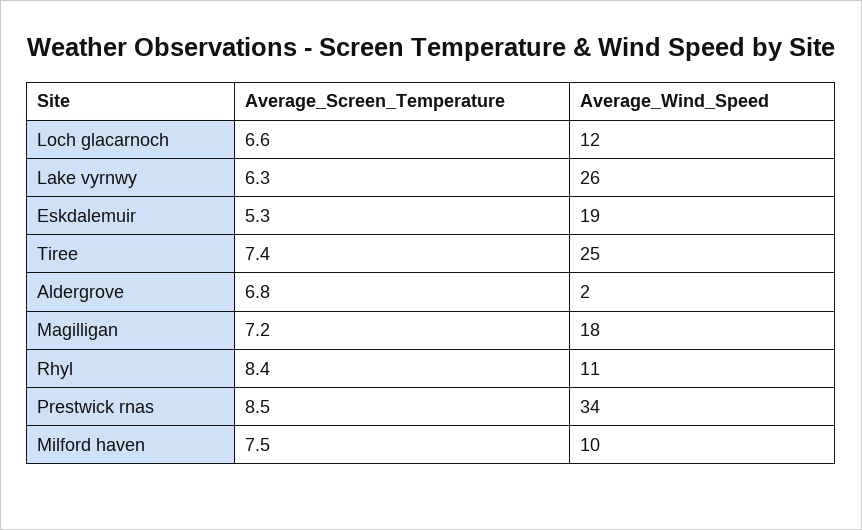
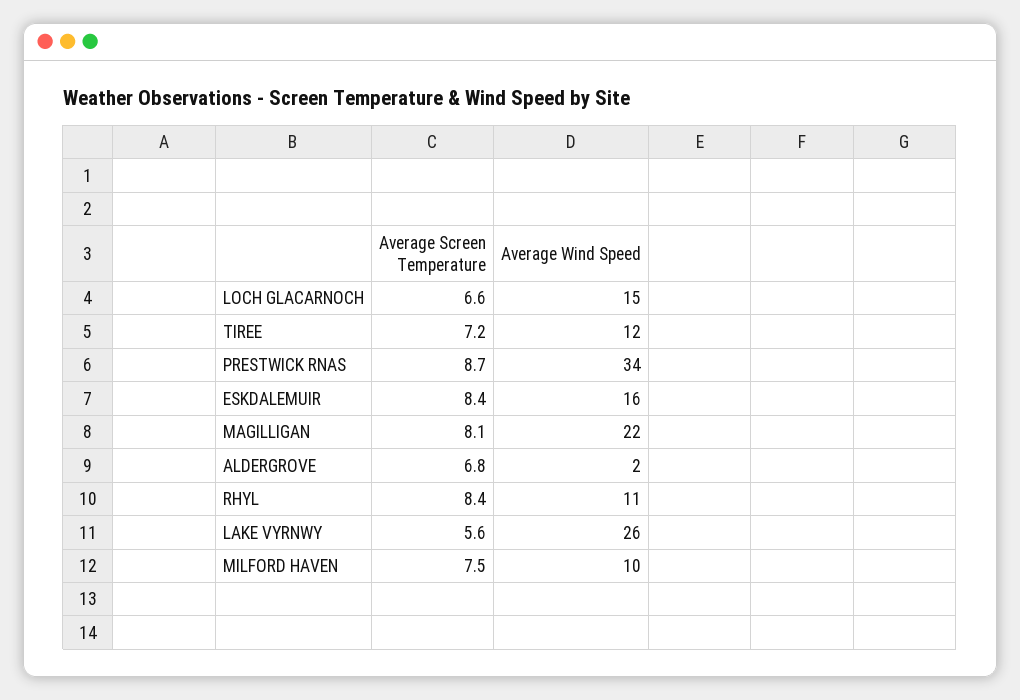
Average_Wind_Speed, Loch glacarnoch: 12 -> 15
Average_Screen_Temperature, Lake vyrnwy: 6.3 -> 5.6
Average_Screen_Temperature, Eskdalemuir: 5.3 -> 8.4
Average_Wind_Speed, Eskdalemuir: 19 -> 16
Average_Screen_Temperature, Tiree: 7.4 -> 7.2
Average_Wind_Speed, Tiree: 25 -> 12
Average_Screen_Temperature, Magilligan: 7.2 -> 8.1
Average_Wind_Speed, Magilligan: 18 -> 22
Average_Screen_Temperature, Prestwick rnas: 8.5 -> 8.7

